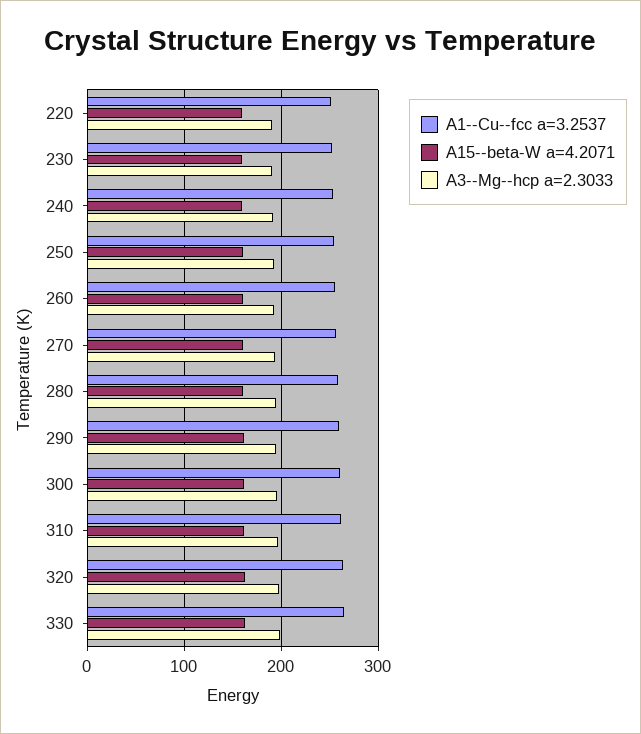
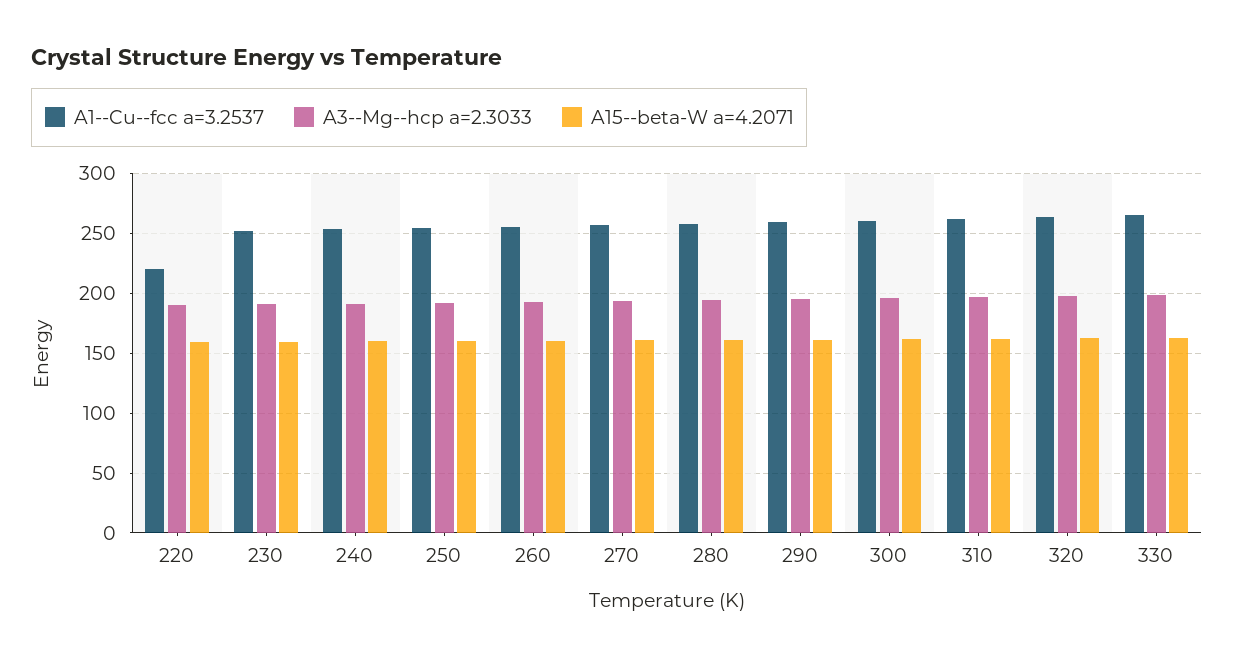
A1--Cu--fcc a=3.2537, 220: 250 -> 220

